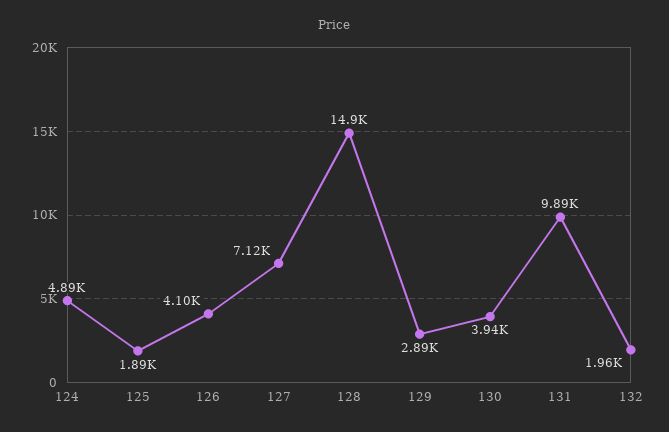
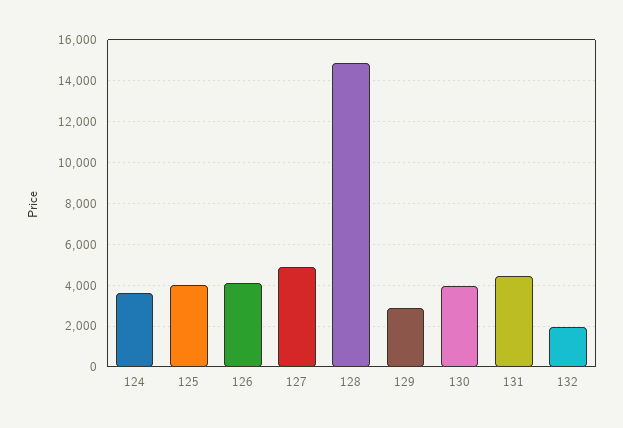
124: 4890 -> 3500
125: 1890 -> 4000
127: 7120 -> 5000
131: 9890 -> 4500

